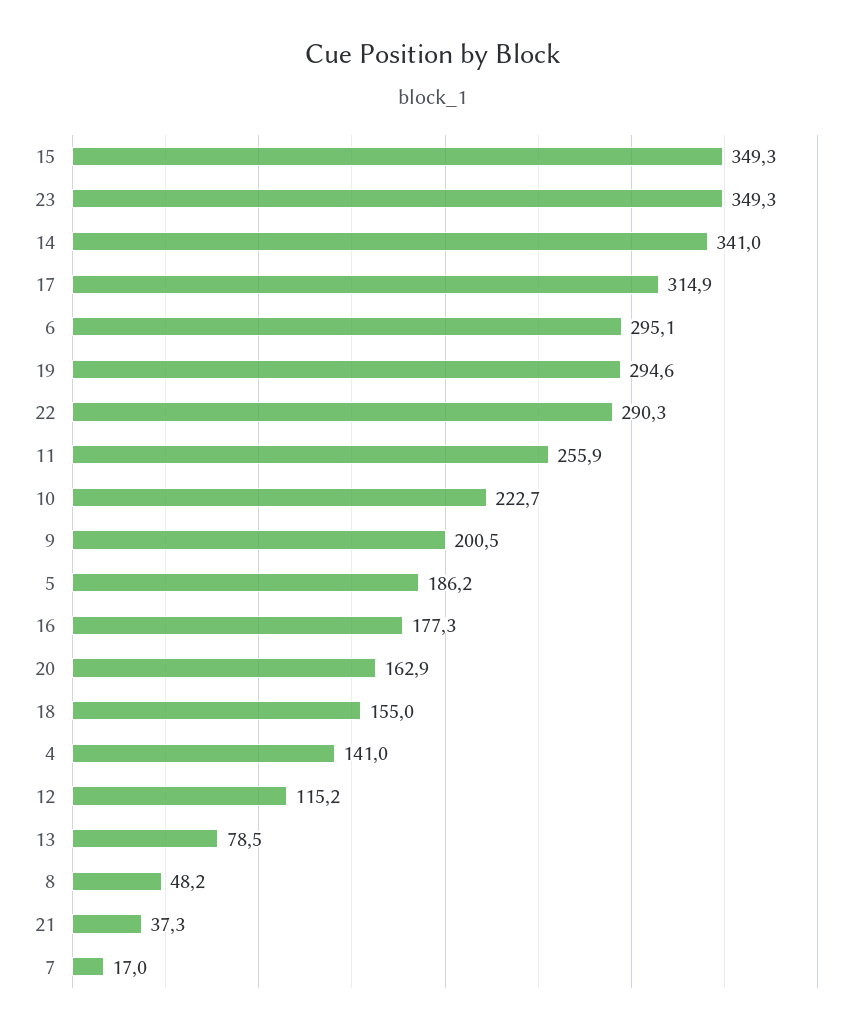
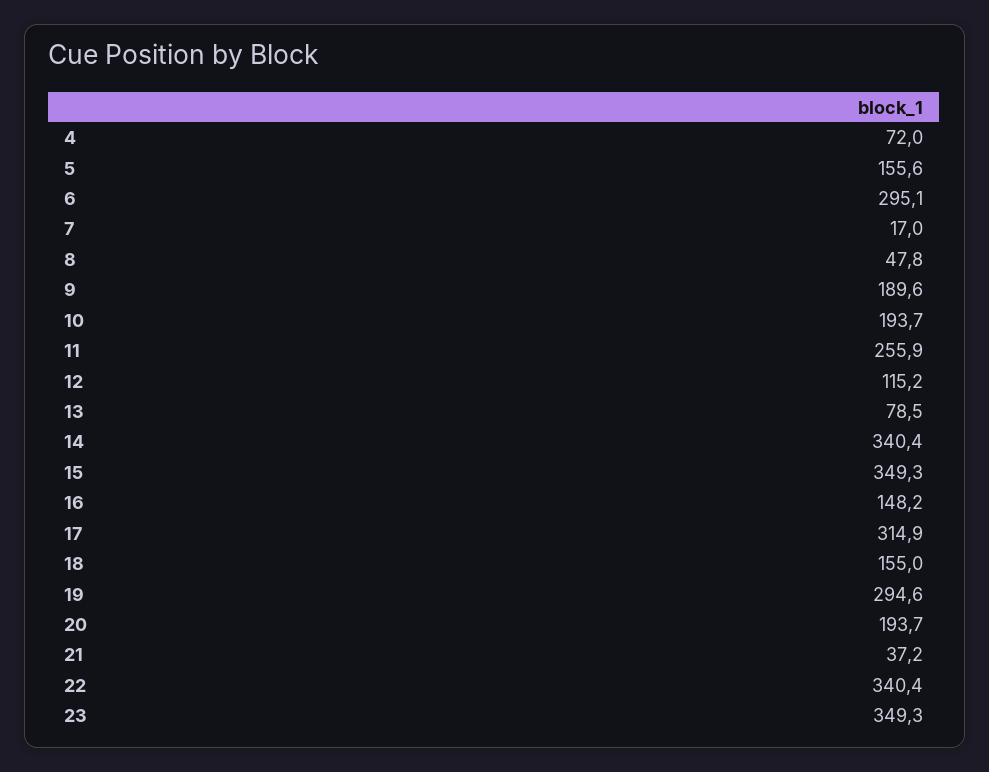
14: 341 -> 340.4
22: 290.3 -> 340.4
10: 222.7 -> 193.7
9: 200.5 -> 189.6
5: 186.2 -> 155.6
16: 177.3 -> 148.2
20: 162.9 -> 193.7
4: 141 -> 72
8: 48.2 -> 47.8
21: 37.3 -> 37.2

